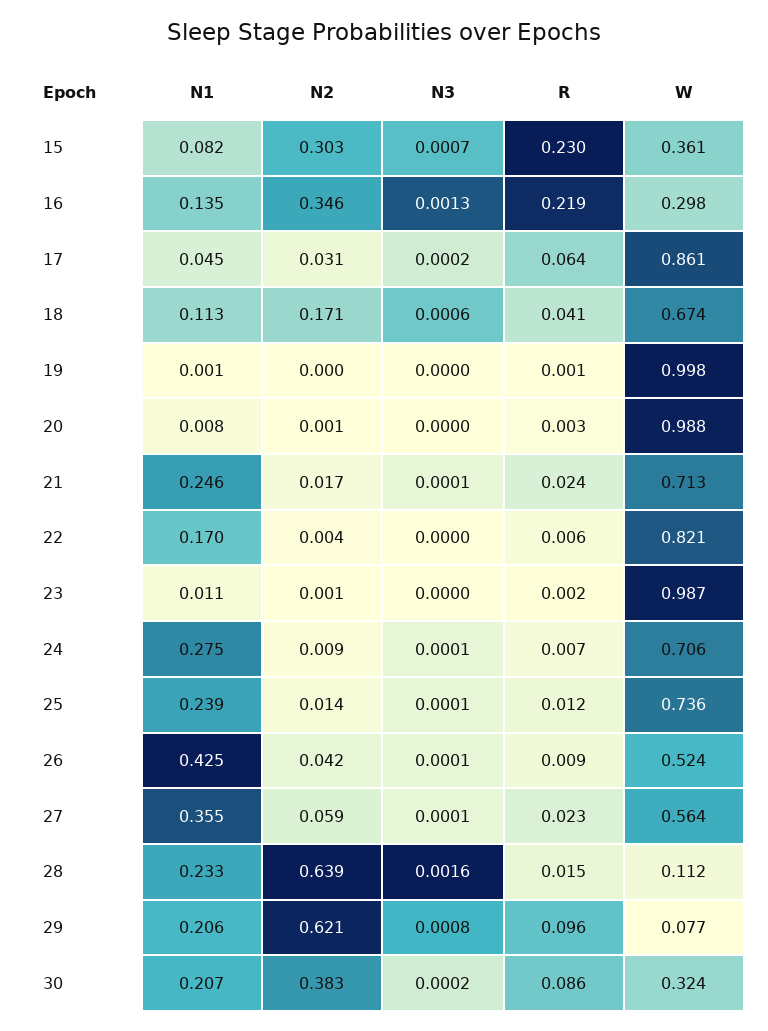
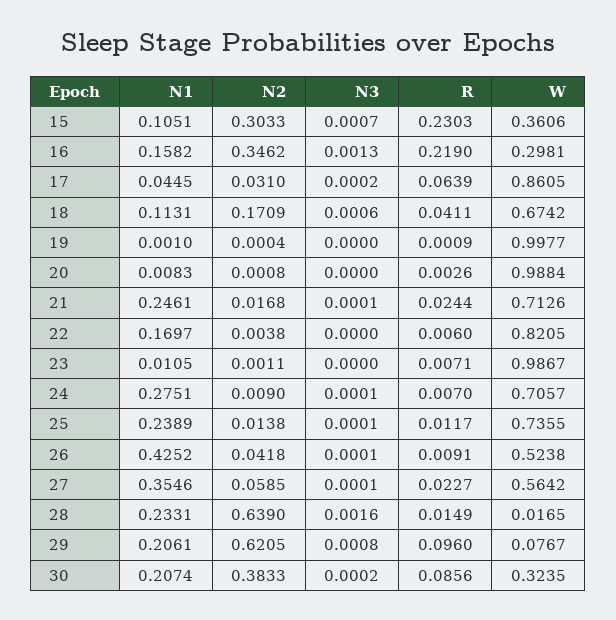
N1, 15: 0.082 -> 0.1051
N1, 16: 0.135 -> 0.1582
R, 23: 0.002 -> 0.0071
W, 28: 0.112 -> 0.0165

